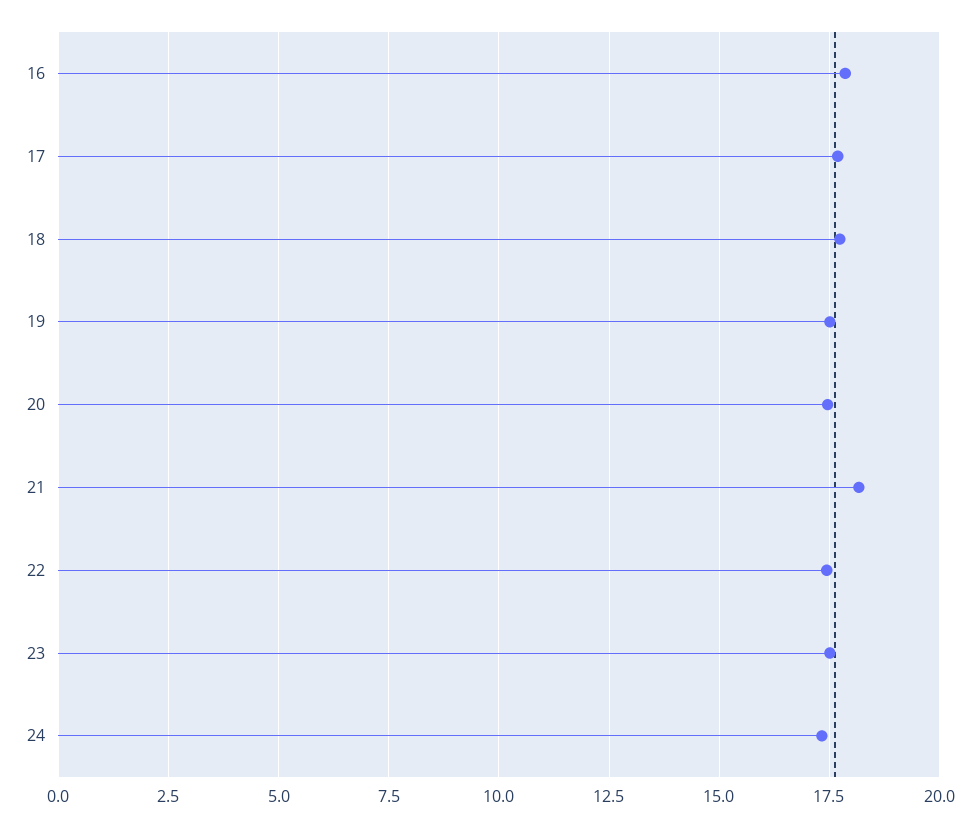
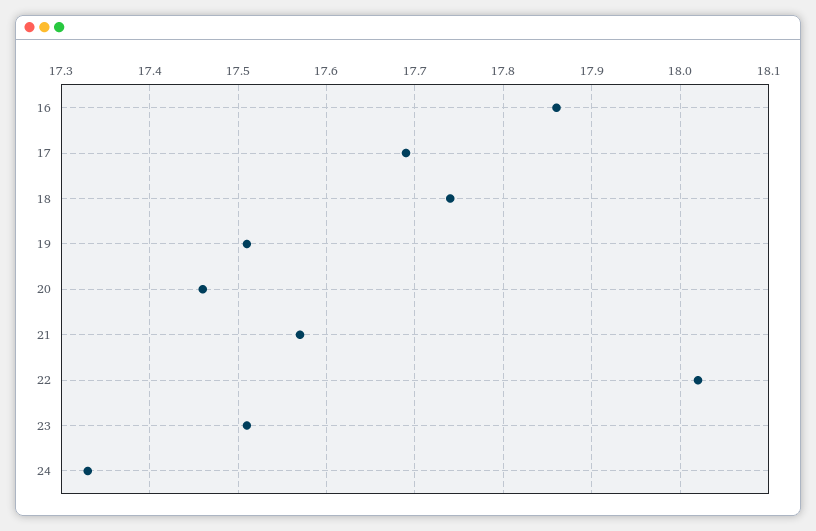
21: 18.25 -> 17.57
22: 17.5 -> 18.02

